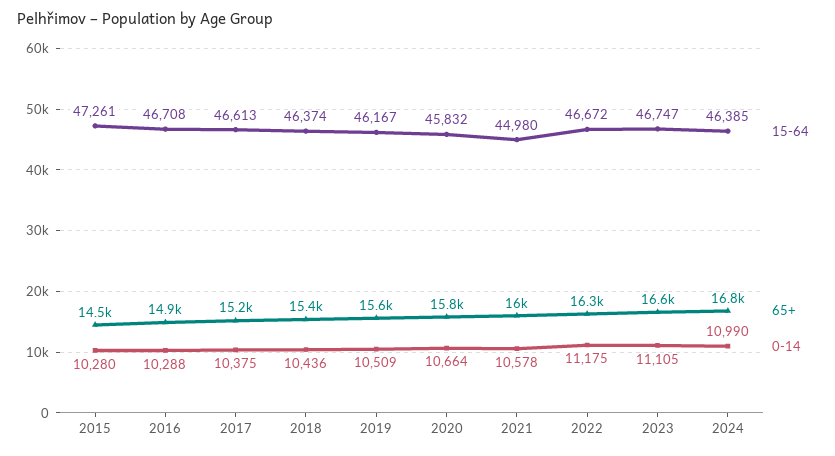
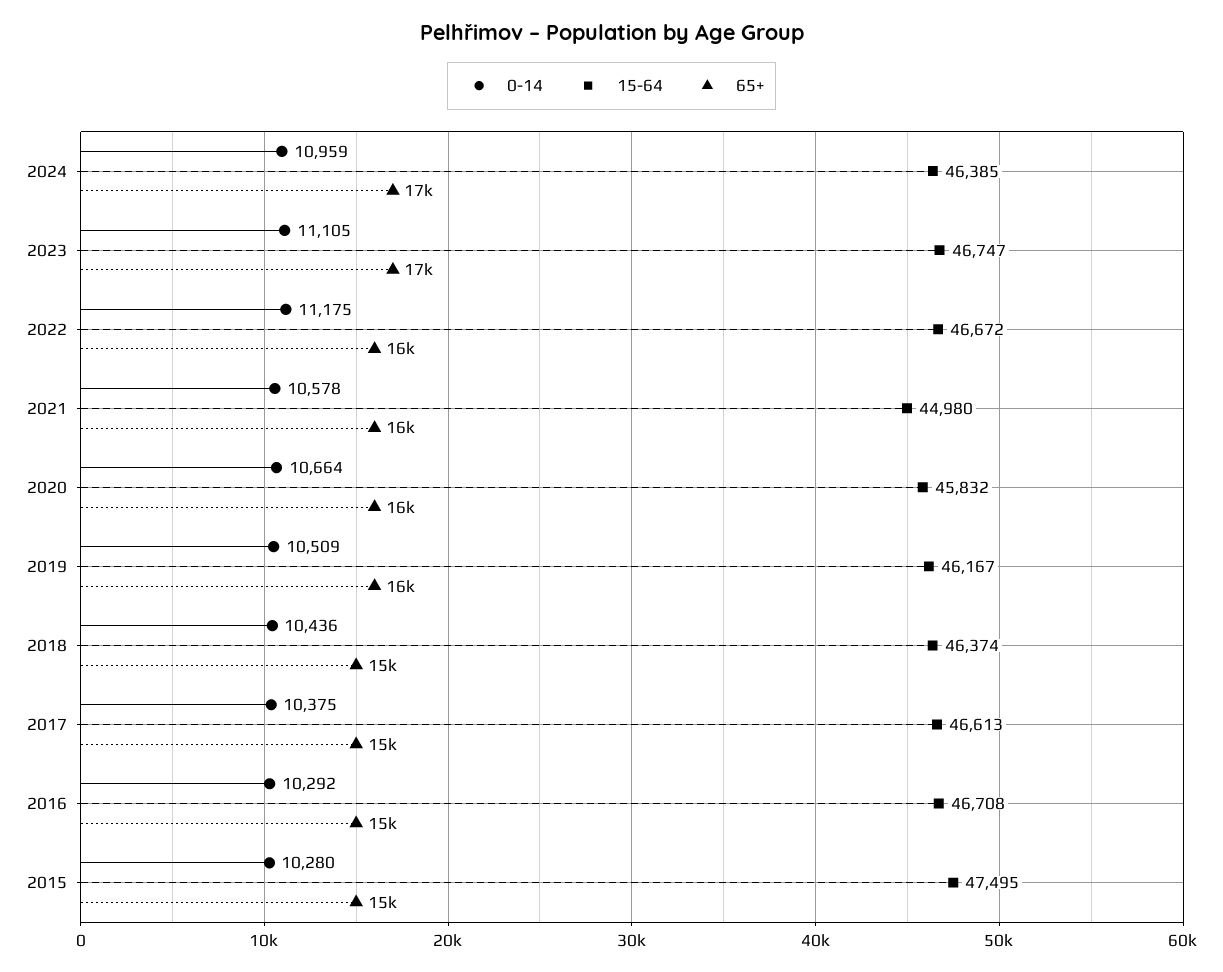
15-64, 2015: 47261 -> 47495
0-14, 2016: 10288 -> 10292
0-14, 2024: 10990 -> 10959

